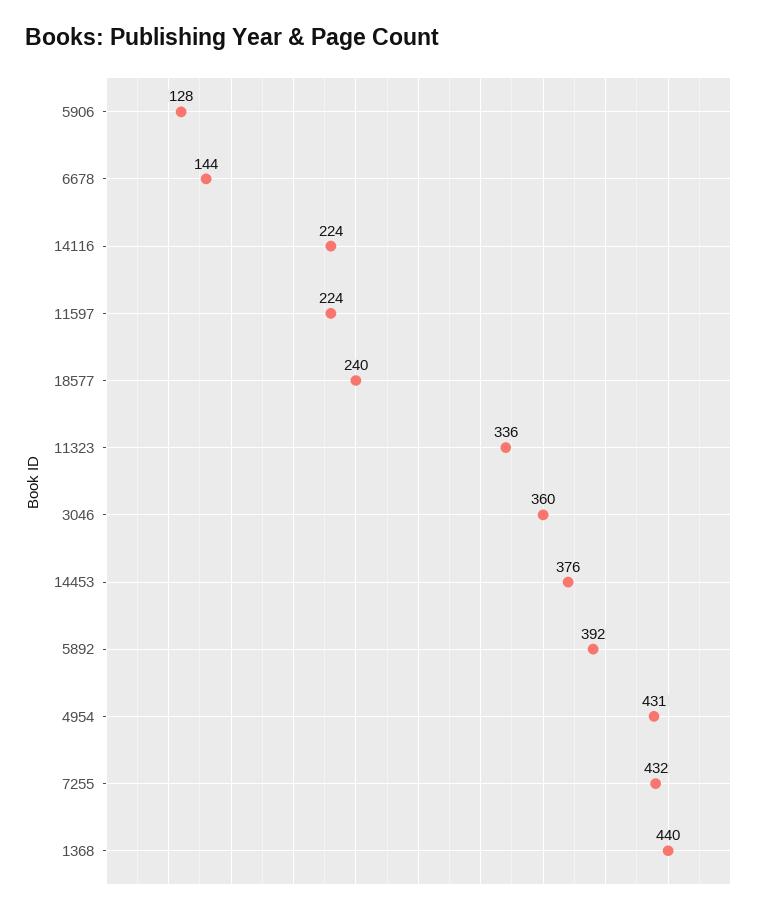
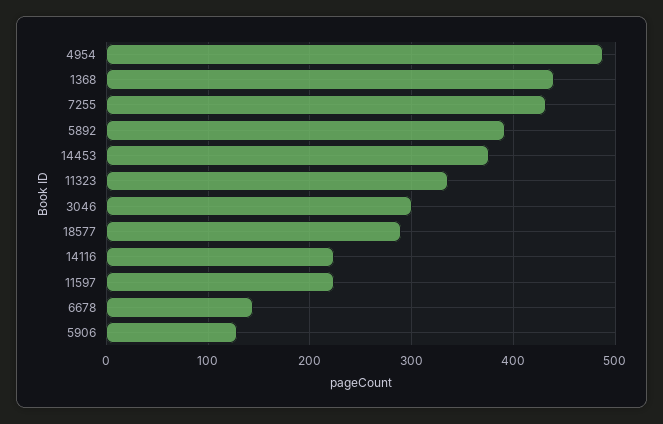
18577: 240 -> 290
3046: 360 -> 300
4954: 431 -> 490

